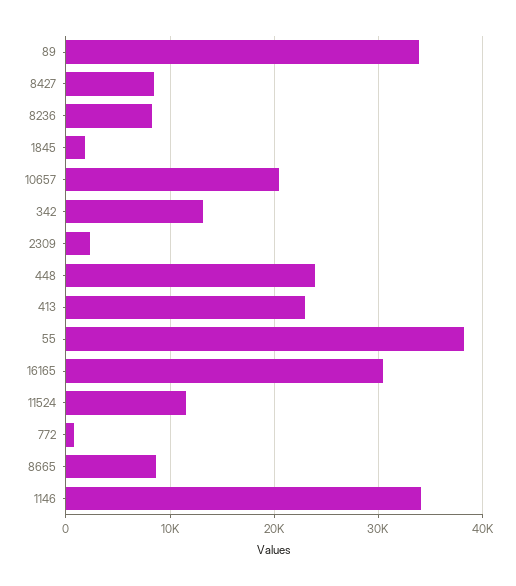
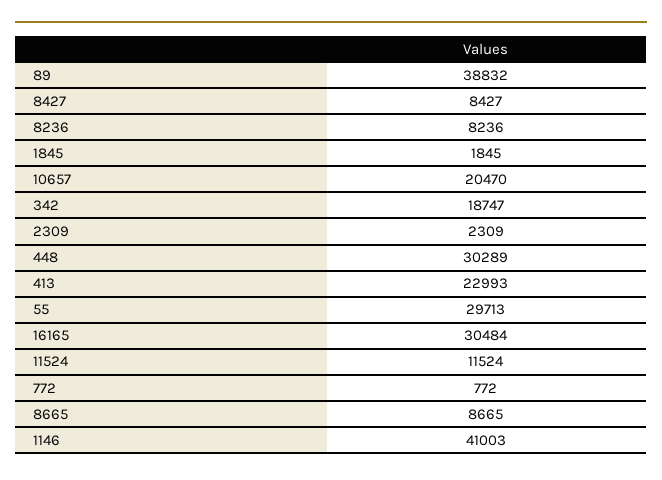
89: 34000 -> 38832
342: 13000 -> 18747
448: 24000 -> 30289
55: 38000 -> 29713
1146: 34000 -> 41003

